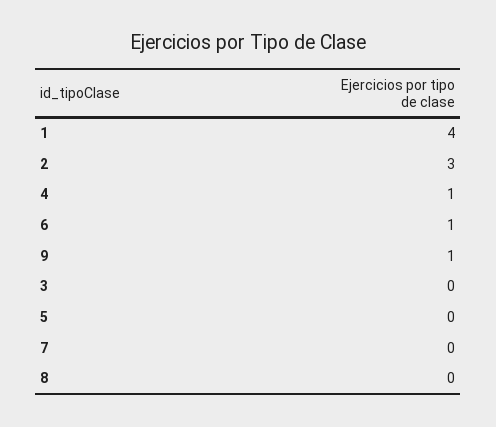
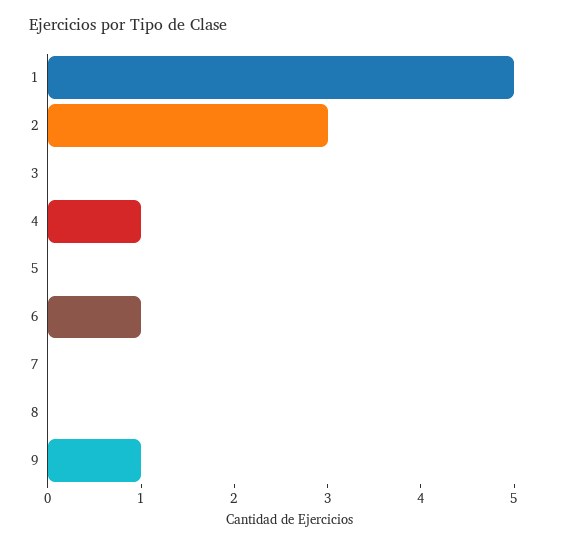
1: 4 -> 5

